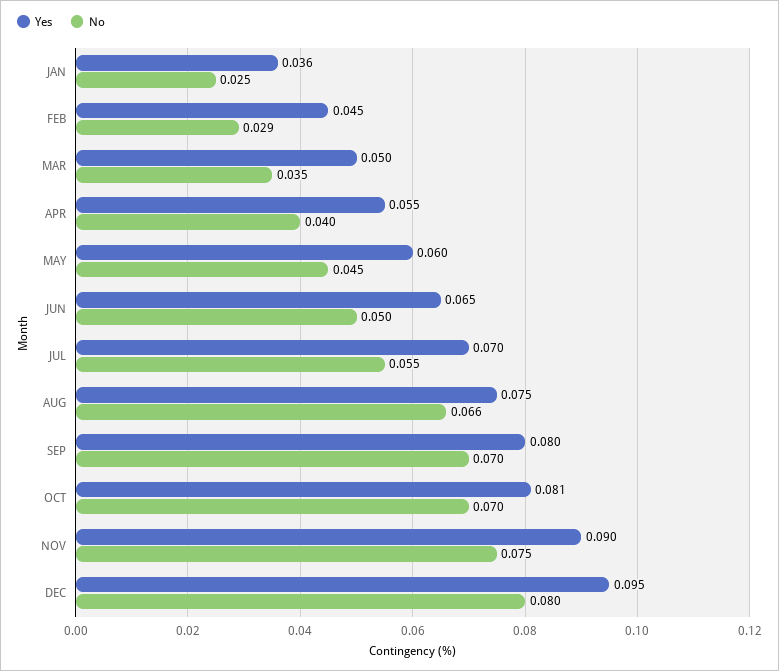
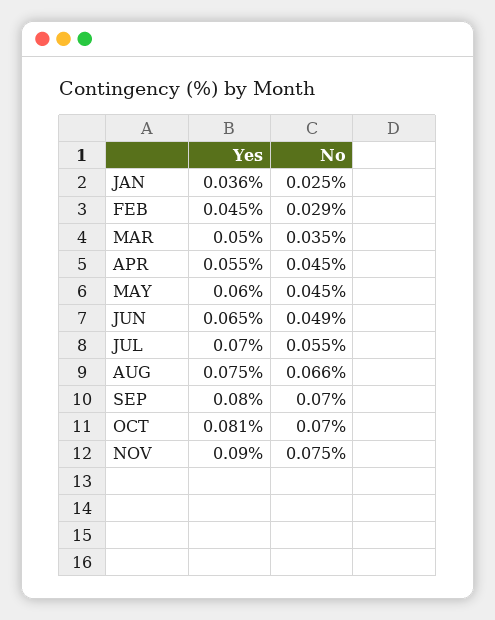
No, APR: 0.04 -> 0.045
No, JUN: 0.05 -> 0.049
Yes, DEC: 0.095 -> none
No, DEC: 0.08 -> none

